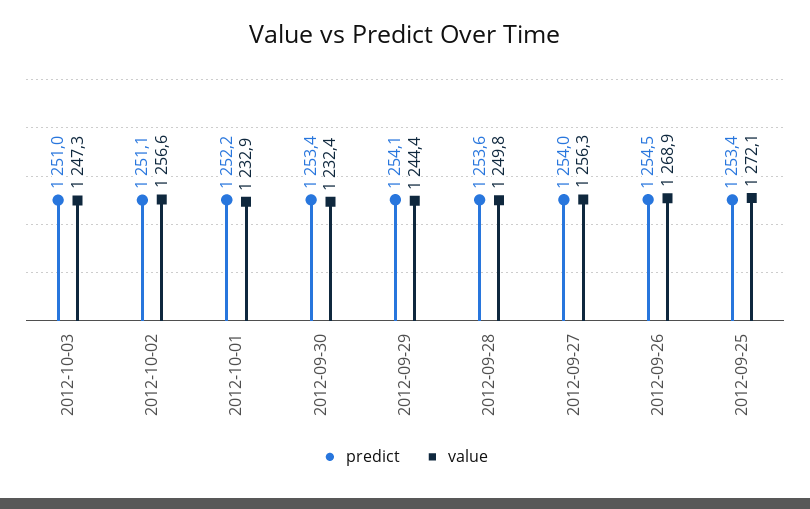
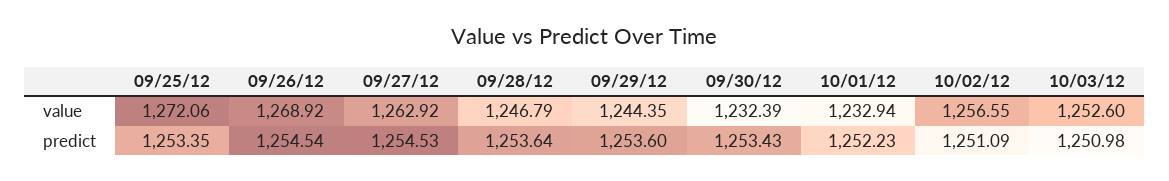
value, 2012-10-03: 1247.3 -> 1252.6
predict, 2012-09-29: 1254.1 -> 1253.6
value, 2012-09-28: 1249.8 -> 1246.79
predict, 2012-09-27: 1254 -> 1254.53
value, 2012-09-27: 1256.3 -> 1262.92

